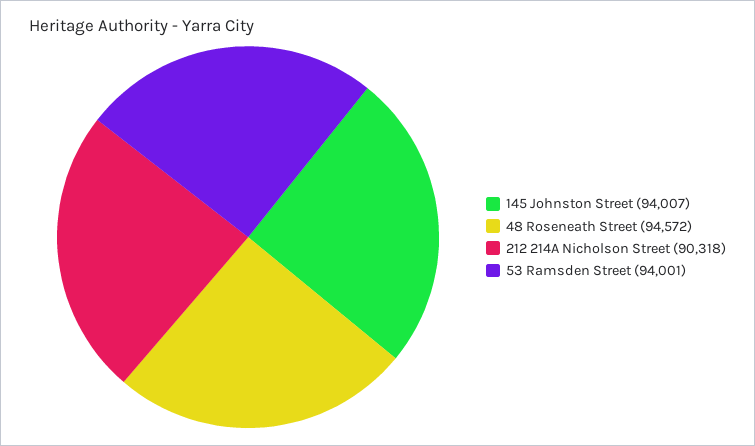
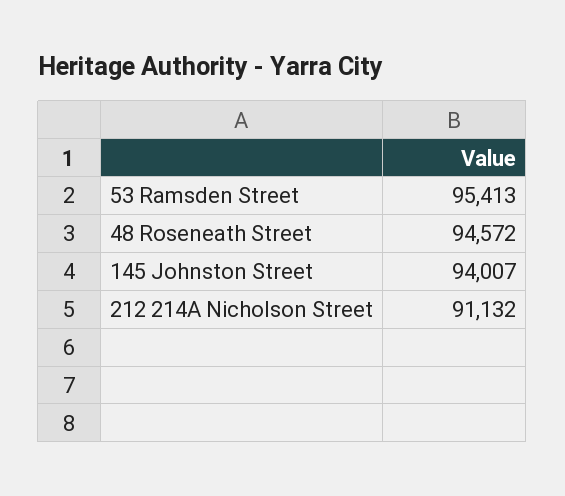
212 214A Nicholson Street: 90318 -> 91132
53 Ramsden Street: 94001 -> 95413

